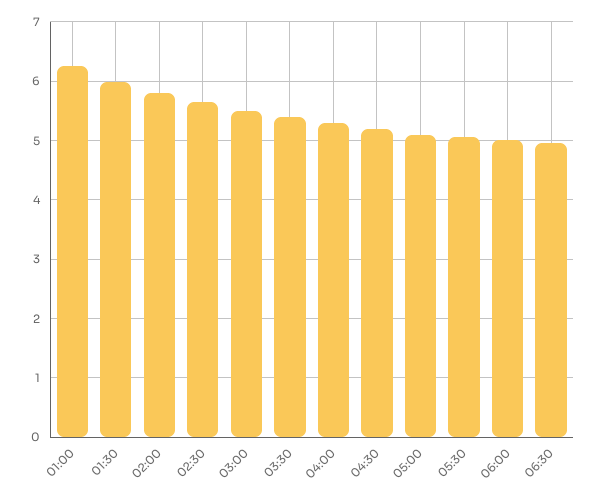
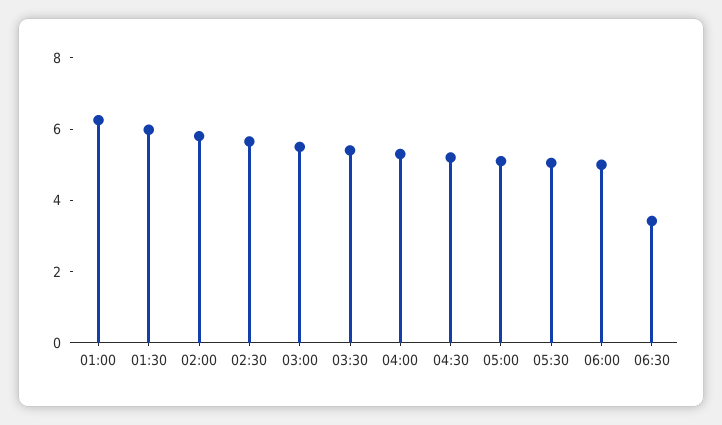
06:30: 5 -> 3.5

